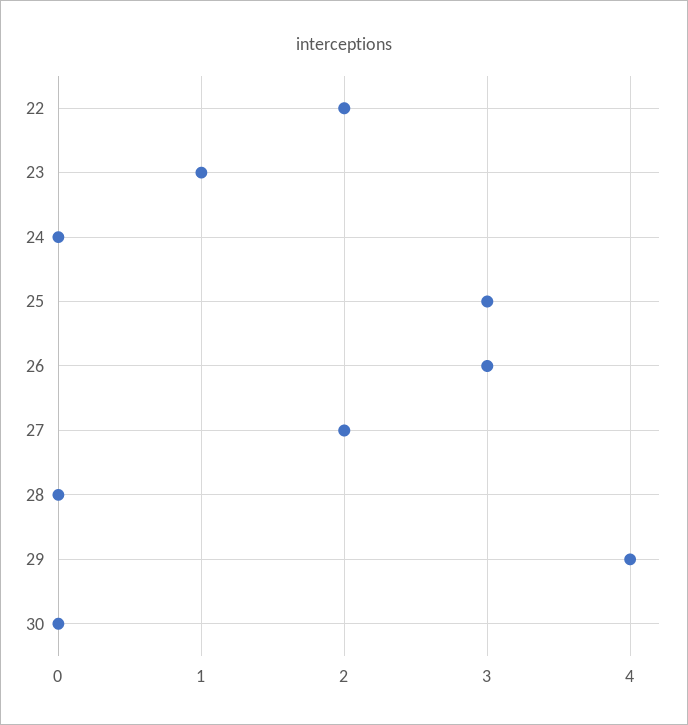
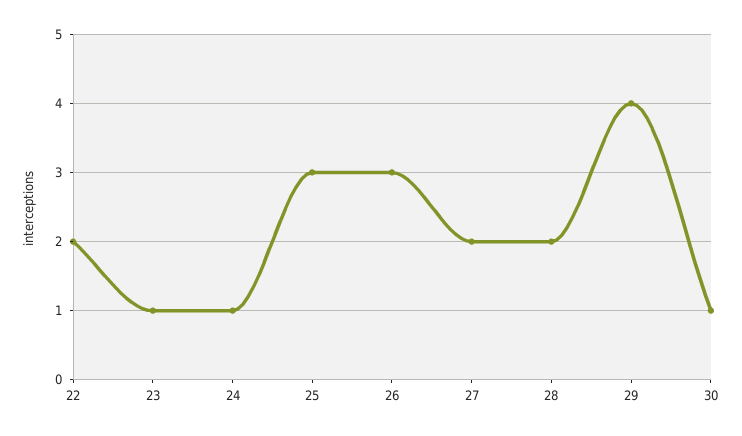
24: 0 -> 1
28: 0 -> 2
30: 0 -> 1

